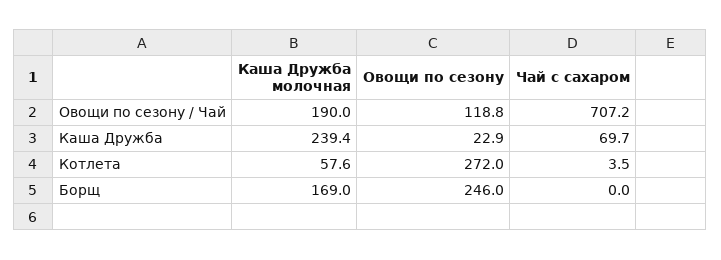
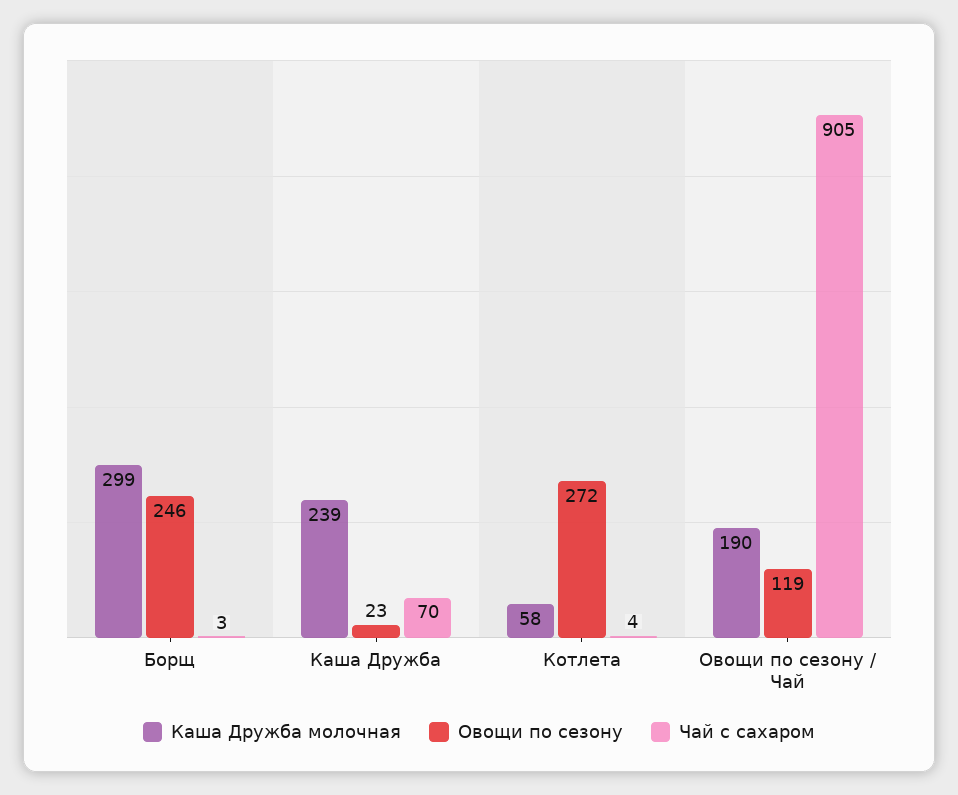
Чай с сахаром, Овощи по сезону / Чай: 707.2 -> 905
Каша Дружба молочная, Борщ: 169 -> 299
Чай с сахаром, Борщ: 0 -> 3

